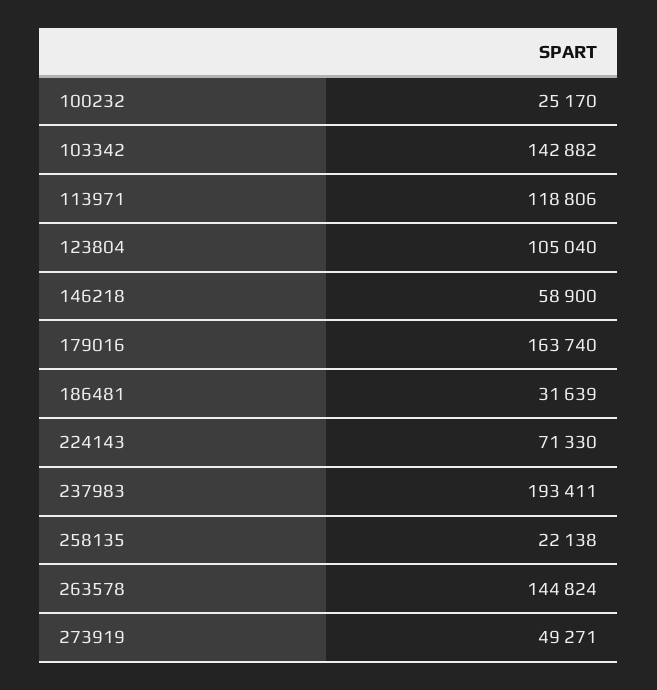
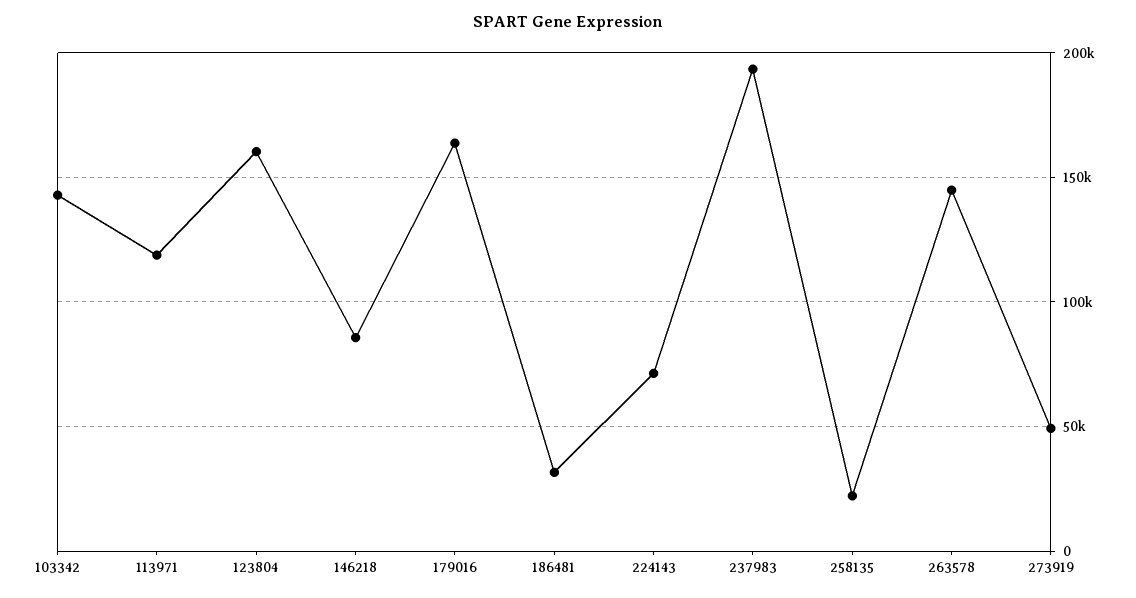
100232: 25170 -> none
123804: 105040 -> 160000
146218: 58900 -> 85000

